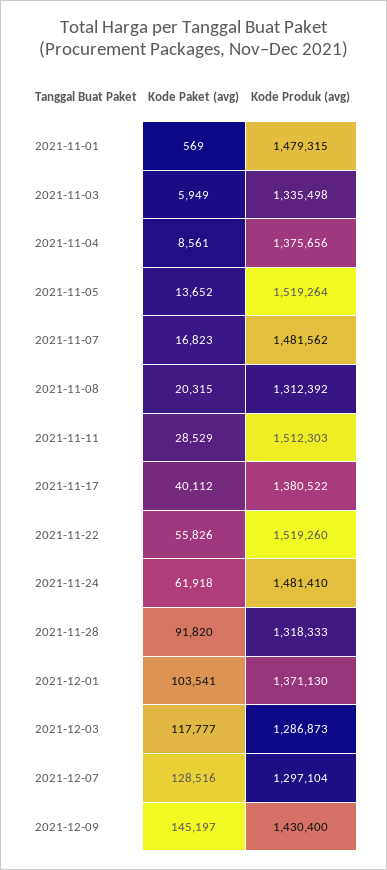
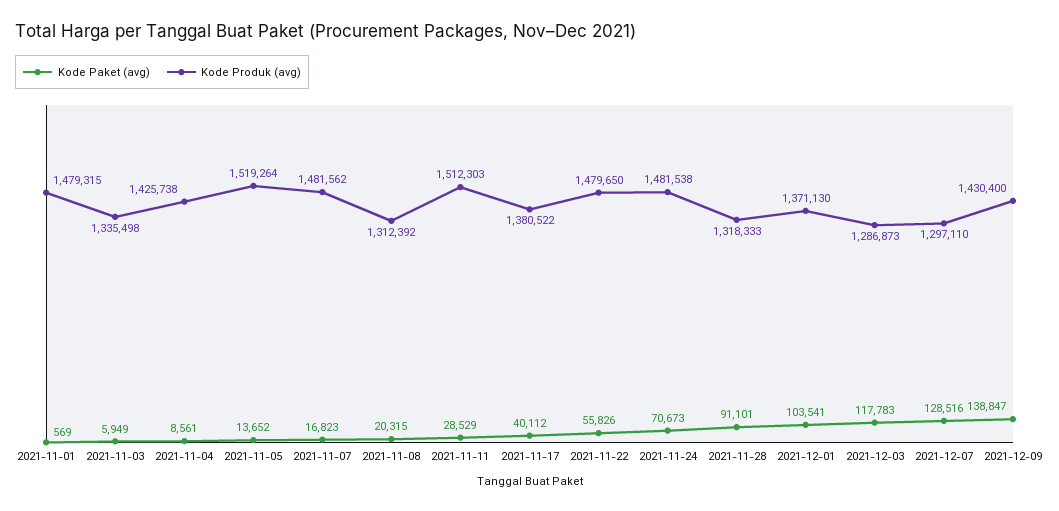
Kode Produk (avg), 2021-11-04: 1375656 -> 1425738
Kode Produk (avg), 2021-11-22: 1519260 -> 1479650
Kode Paket (avg), 2021-11-24: 61918 -> 70673
Kode Produk (avg), 2021-11-24: 1481410 -> 1481538
Kode Paket (avg), 2021-11-28: 91820 -> 91101
Kode Paket (avg), 2021-12-03: 117777 -> 117783
Kode Produk (avg), 2021-12-07: 1297104 -> 1297110
Kode Paket (avg), 2021-12-09: 145197 -> 138847

